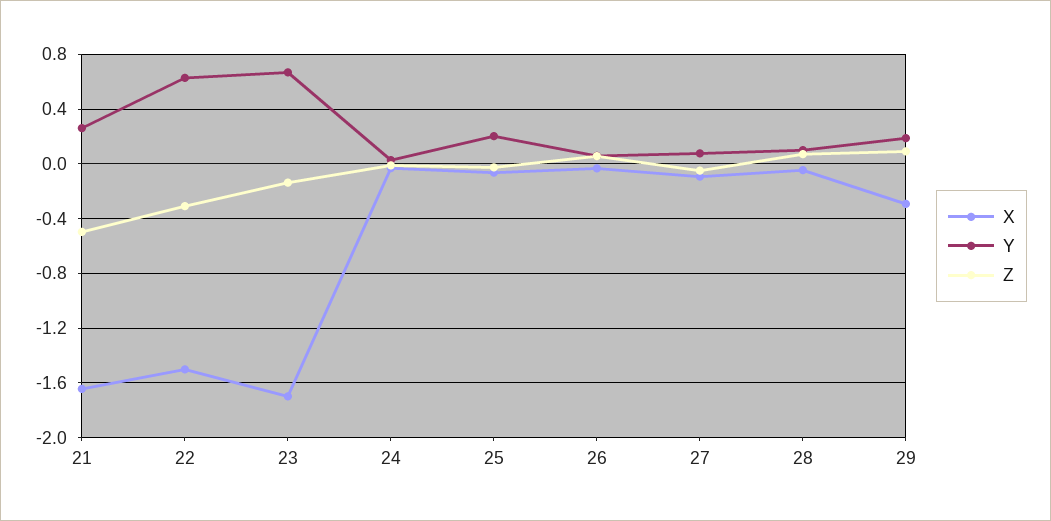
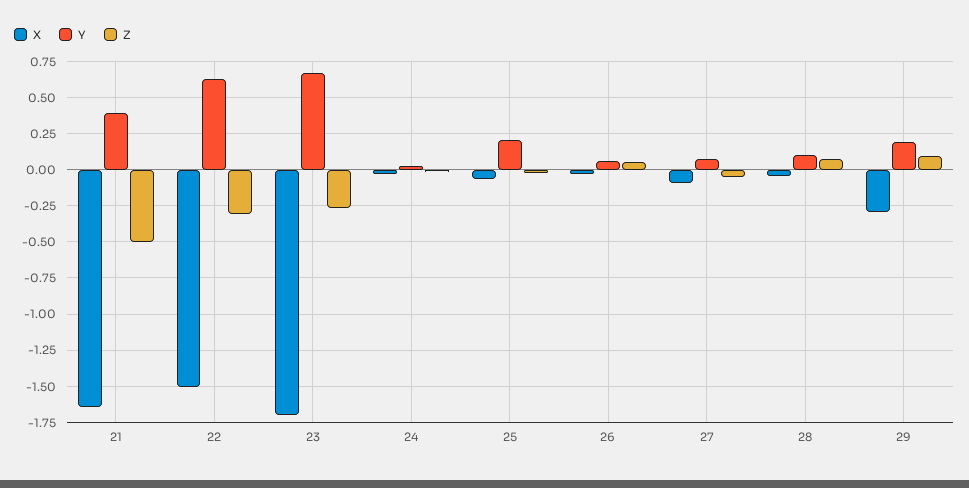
Y, 21: 0.25 -> 0.4
Z, 23: -0.15 -> -0.25

